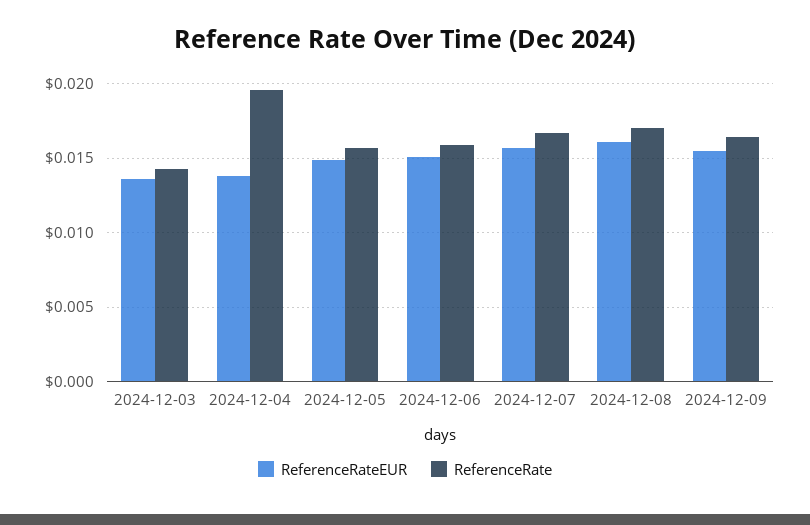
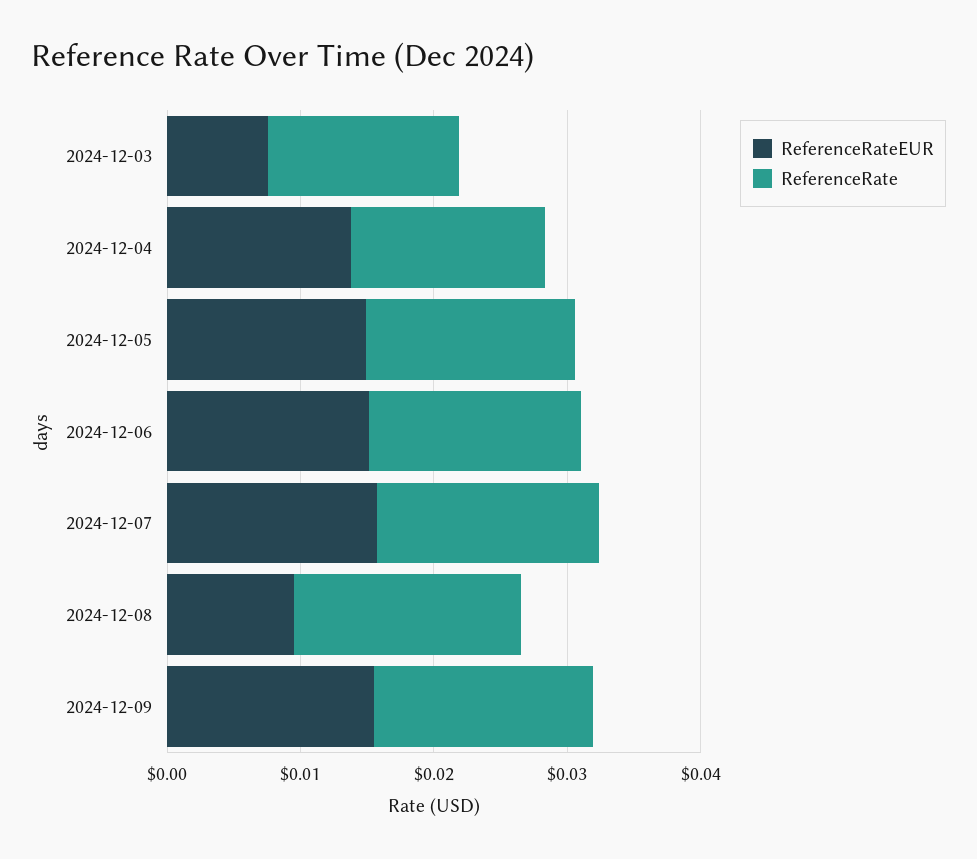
ReferenceRateEUR, 2024-12-03: 0.0135 -> 0.008
ReferenceRate, 2024-12-04: 0.0195 -> 0.014
ReferenceRateEUR, 2024-12-08: 0.016 -> 0.01

